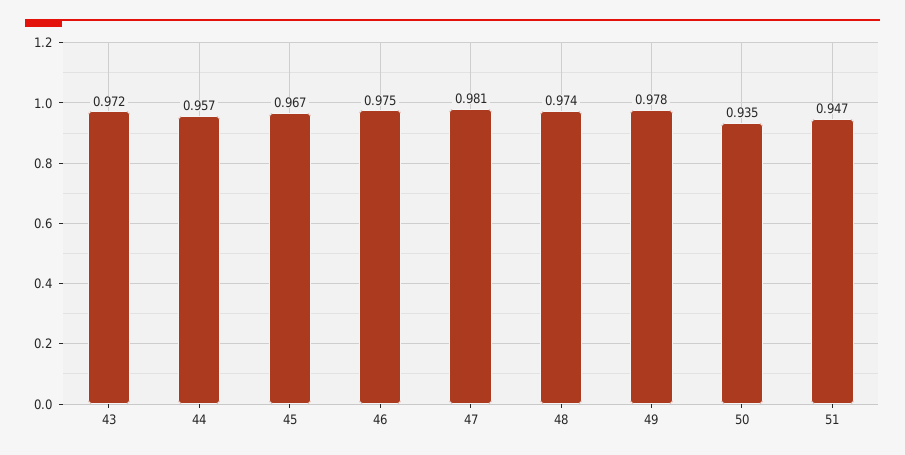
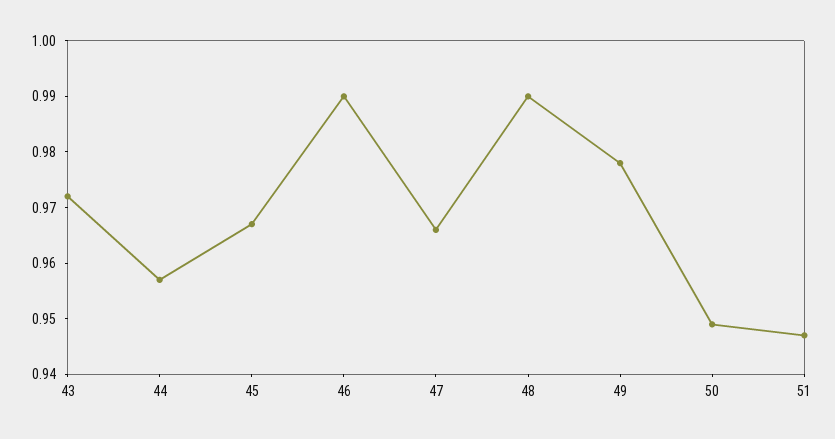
46: 0.975 -> 0.99
47: 0.981 -> 0.965
48: 0.974 -> 0.99
50: 0.935 -> 0.95

